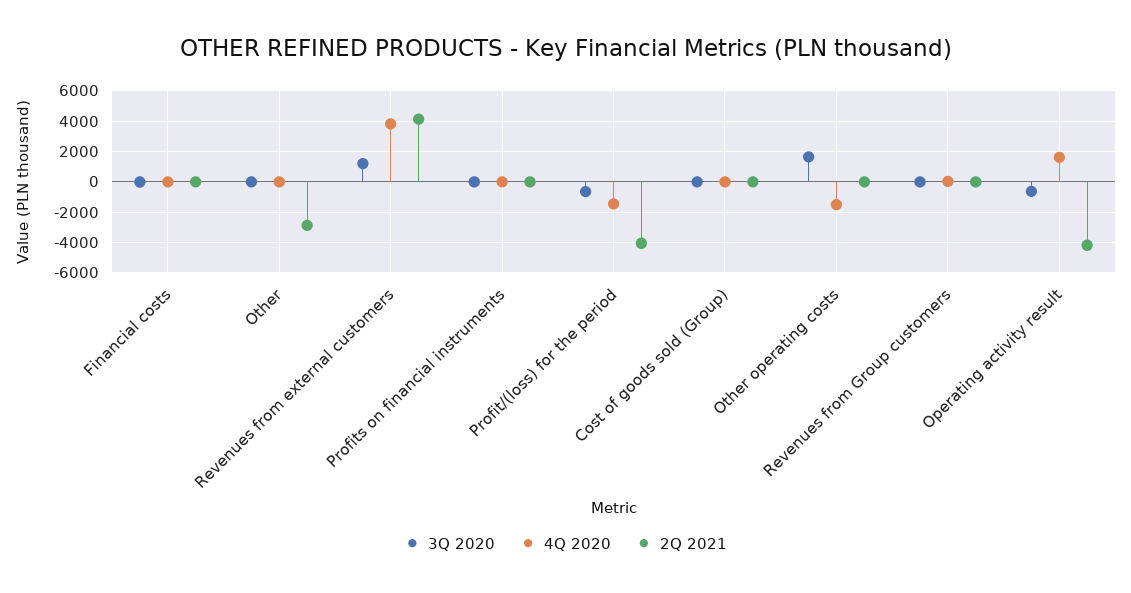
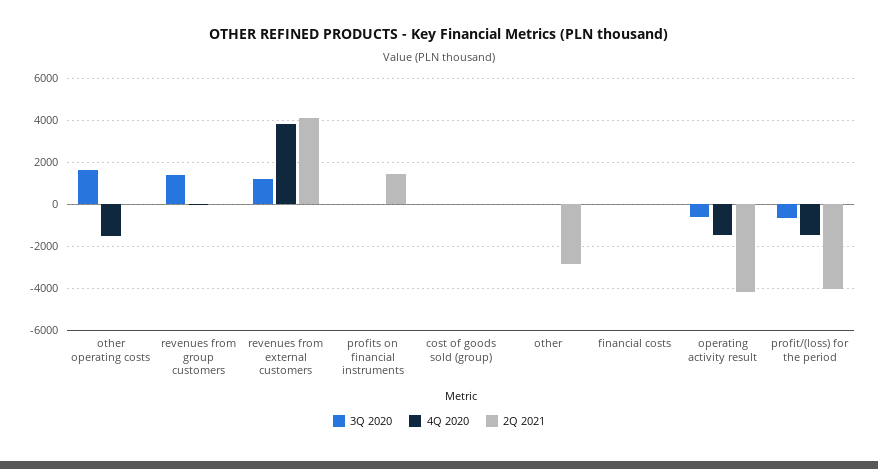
2Q 2021, Profits on financial instruments: 0 -> 1500
3Q 2020, Revenues from Group customers: 0 -> 1500
4Q 2020, Operating activity result: 1500 -> -1500

